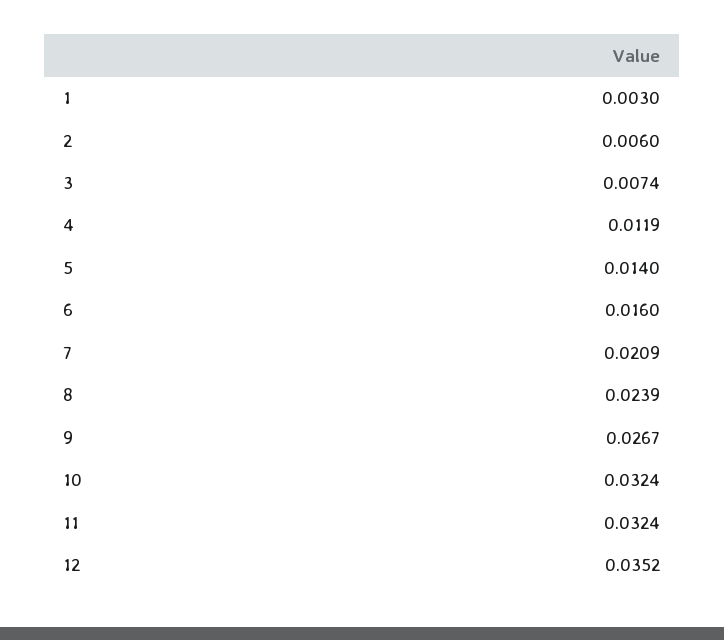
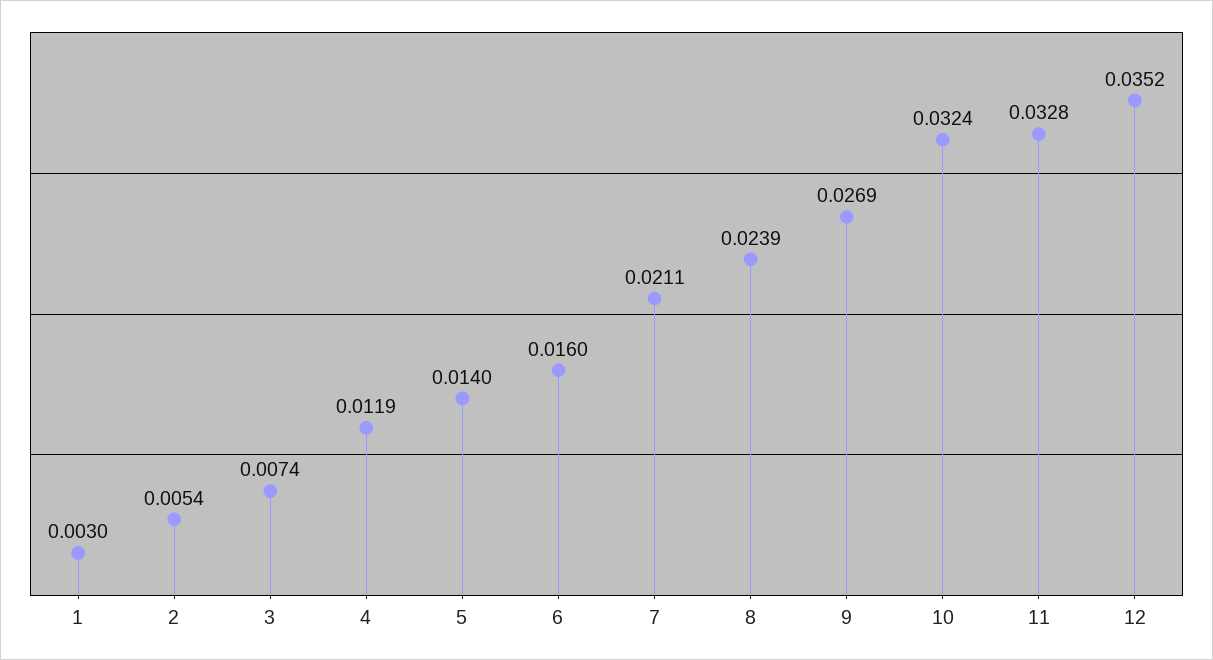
2: 0.006 -> 0.0054
7: 0.0209 -> 0.0211
9: 0.0267 -> 0.0269
11: 0.0324 -> 0.0328

